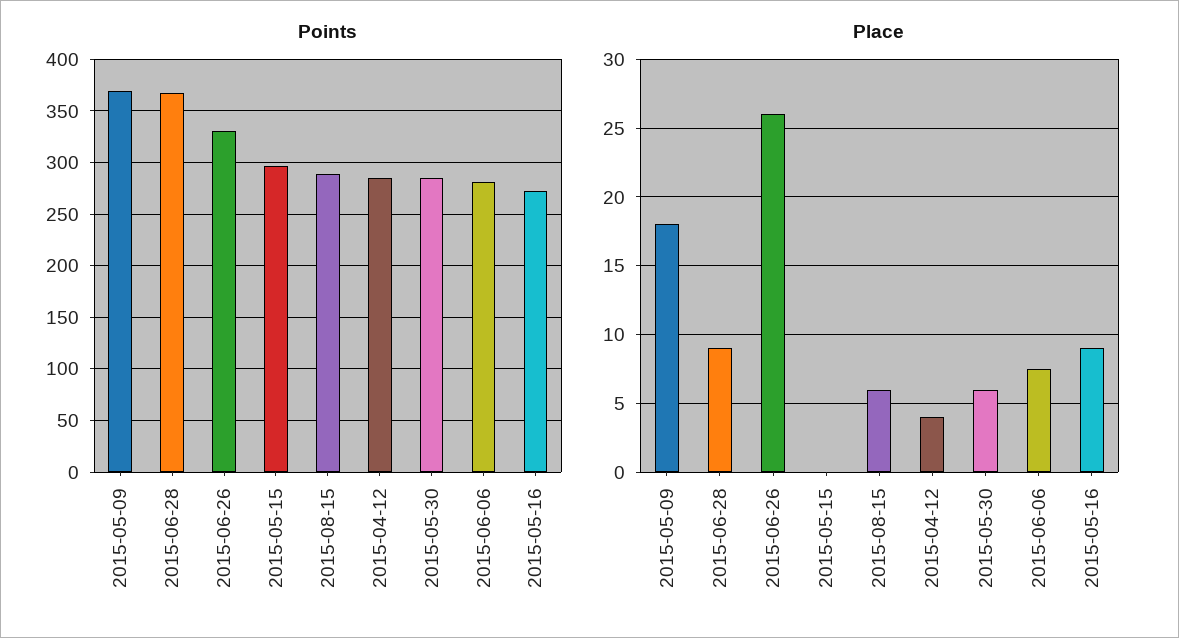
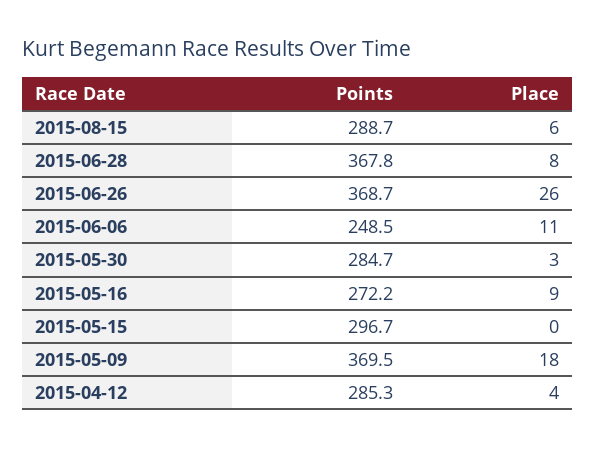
Points, 2015-06-26: 330 -> 368.7
Points, 2015-06-06: 280 -> 248.5
Place, 2015-06-28: 9 -> 8
Place, 2015-05-30: 6 -> 3
Place, 2015-06-06: 7.5 -> 11

